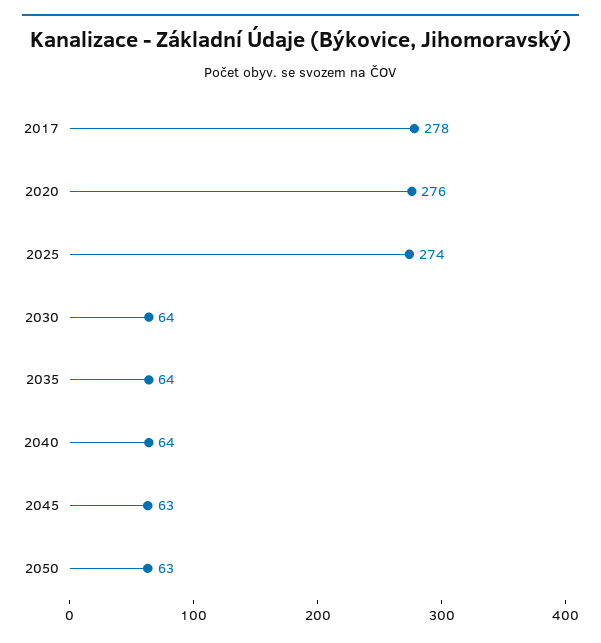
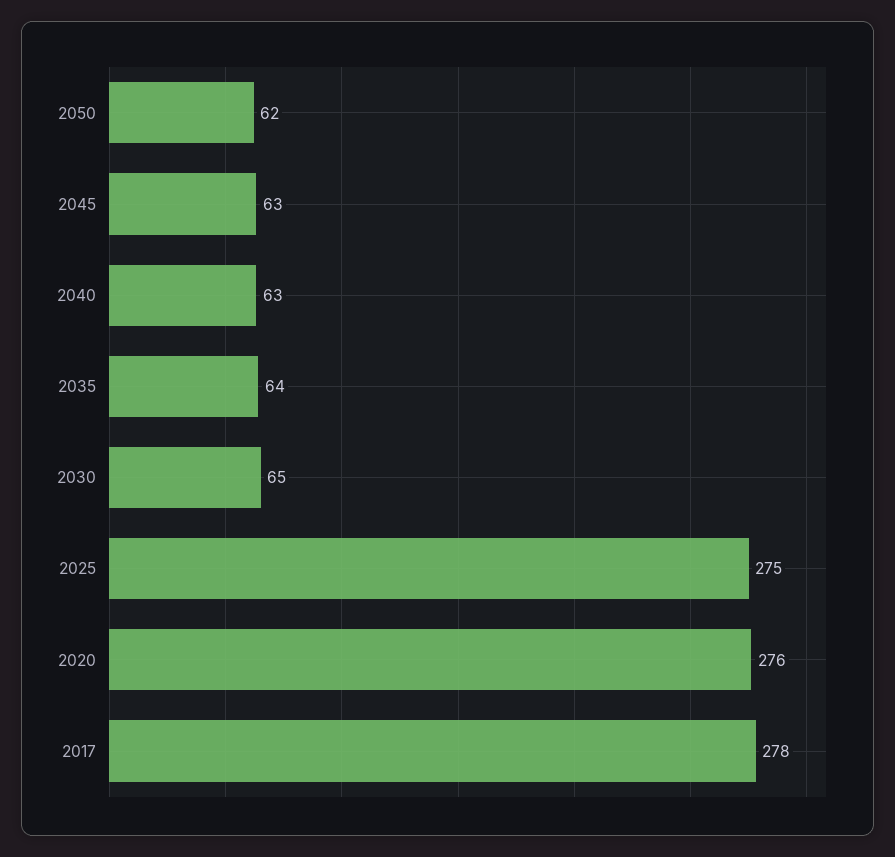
2025: 274 -> 275
2030: 64 -> 65
2040: 64 -> 63
2050: 63 -> 62

